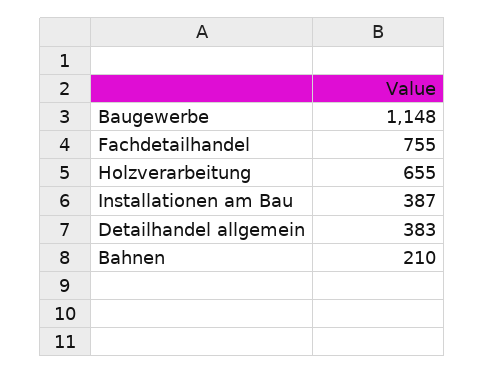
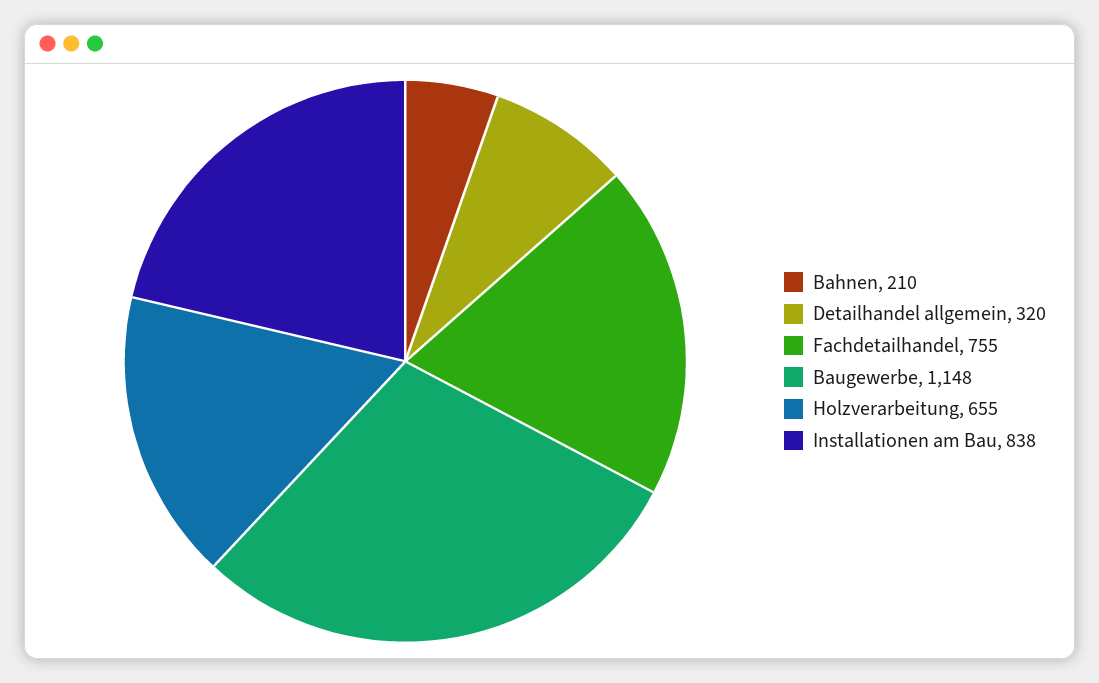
Installationen am Bau: 387 -> 838
Detailhandel allgemein: 383 -> 320

